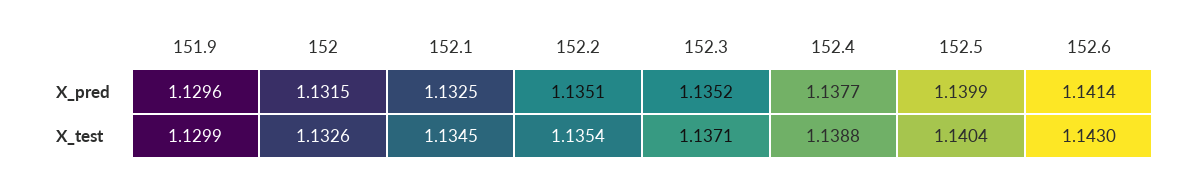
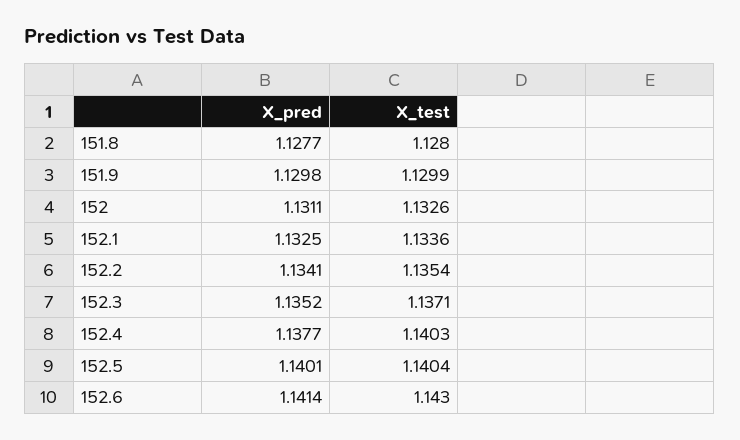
151.9, X_pred: 1.1296 -> 1.1298
152, X_pred: 1.1315 -> 1.1311
152.2, X_pred: 1.1351 -> 1.1341
152.5, X_pred: 1.1399 -> 1.1401
152.1, X_test: 1.1345 -> 1.1336
152.4, X_test: 1.1388 -> 1.1403
151.8, X_pred: none -> 1.1277
151.8, X_test: none -> 1.128

